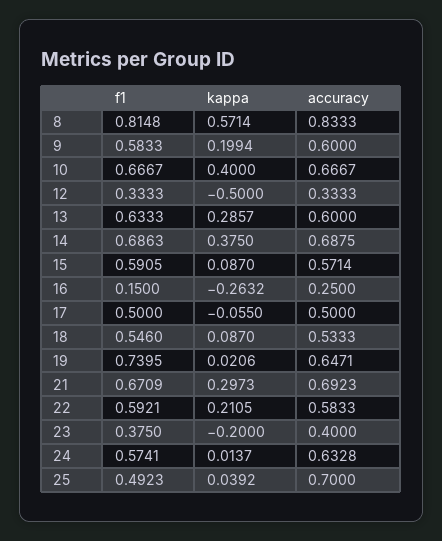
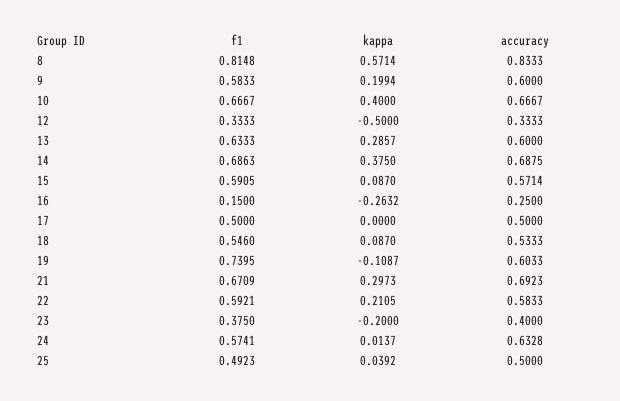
kappa, 17: -0.055 -> 0
kappa, 19: 0.0206 -> -0.1087
accuracy, 19: 0.6471 -> 0.6033
accuracy, 25: 0.7 -> 0.5

